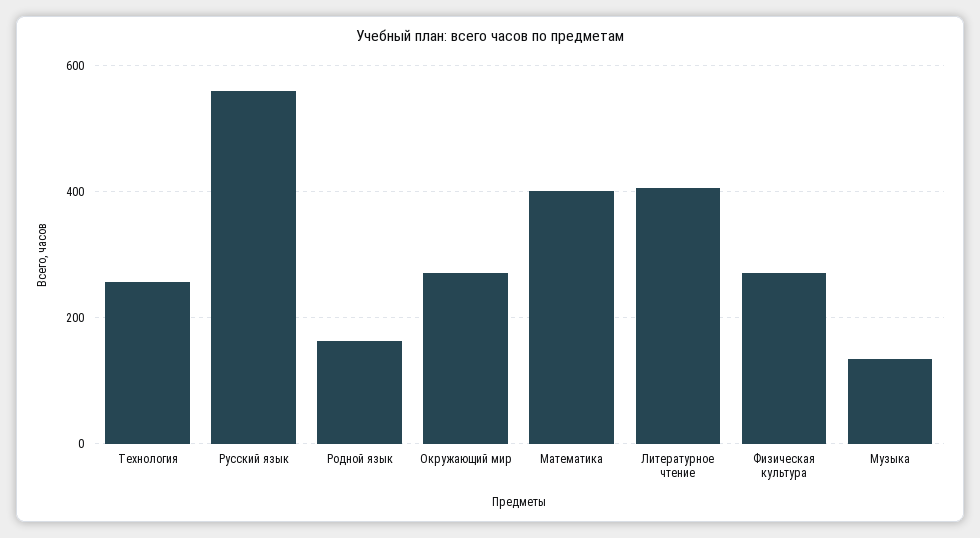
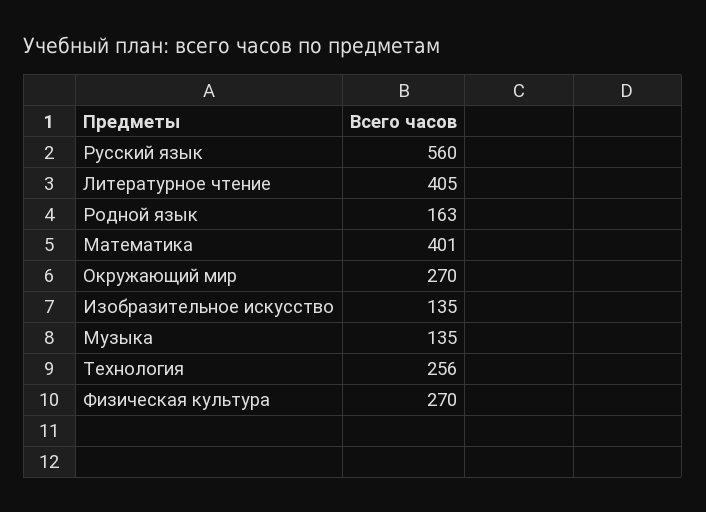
Изобразительное искусство: none -> 135

